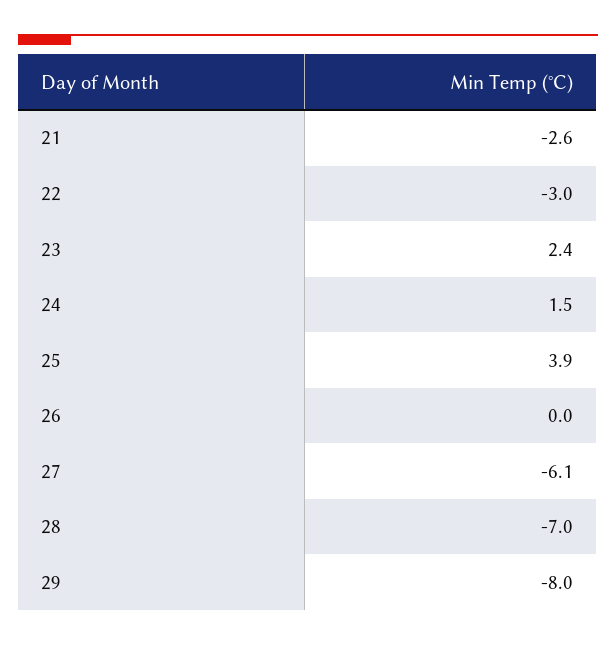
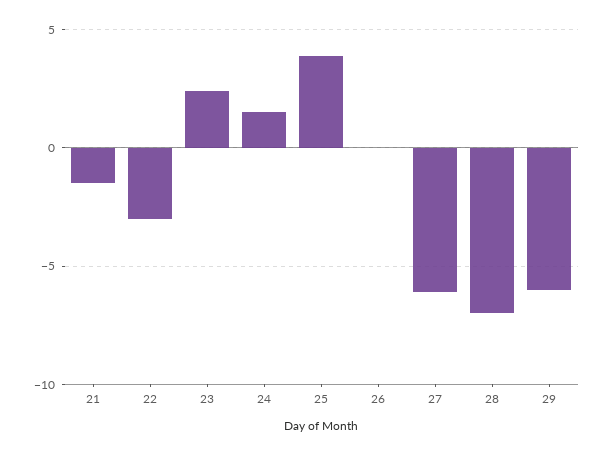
21: -2.6 -> -1.5
29: -8 -> -6

